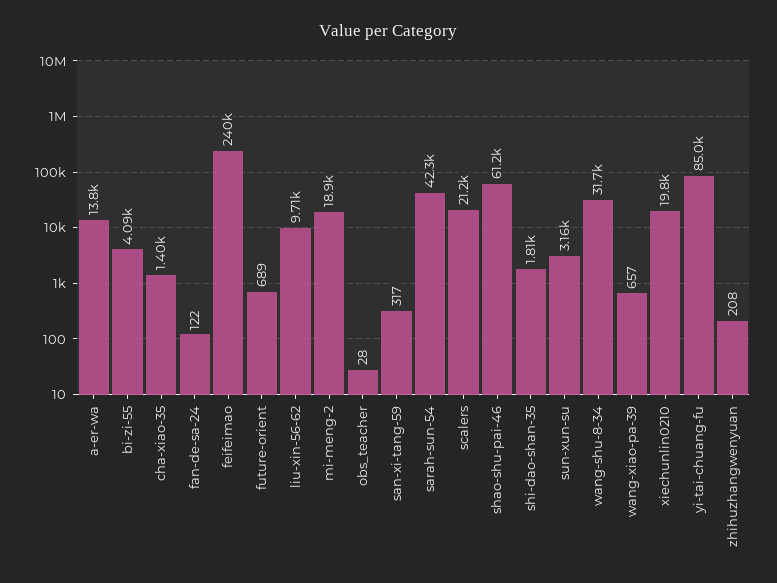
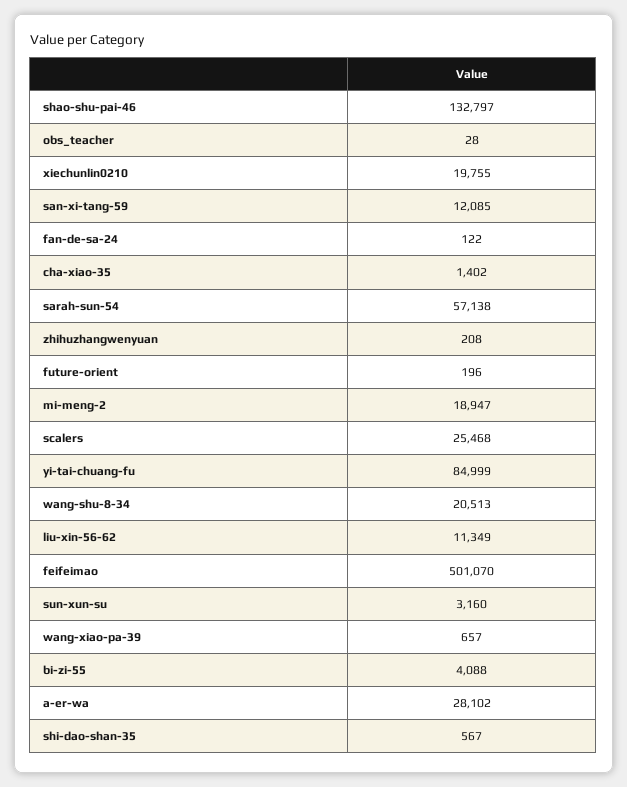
a-er-wa: 13800 -> 28102
feifeimao: 240000 -> 501070
future-orient: 689 -> 196
liu-xin-56-62: 9710 -> 11349
san-xi-tang-59: 317 -> 12085
sarah-sun-54: 42300 -> 57138
scalers: 21200 -> 25468
shao-shu-pai-46: 61200 -> 132797
shi-dao-shan-35: 1810 -> 567
wang-shu-8-34: 31700 -> 20513

